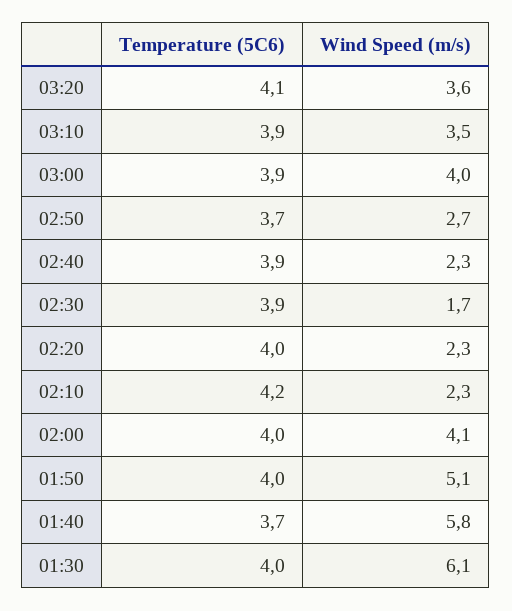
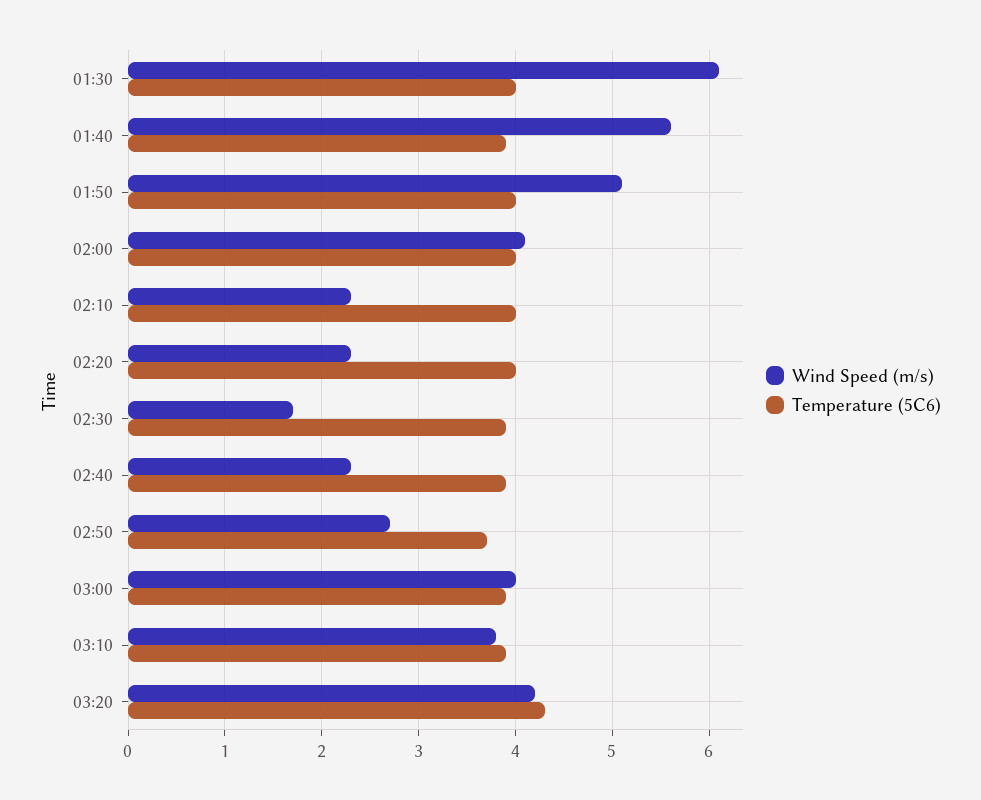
Temperature (5C6), 03:20: 4.1 -> 4.3
Wind Speed (m/s), 03:20: 3.6 -> 4.2
Wind Speed (m/s), 03:10: 3.5 -> 3.8
Temperature (5C6), 02:10: 4.2 -> 4
Temperature (5C6), 01:40: 3.7 -> 3.9
Wind Speed (m/s), 01:40: 5.8 -> 5.6

